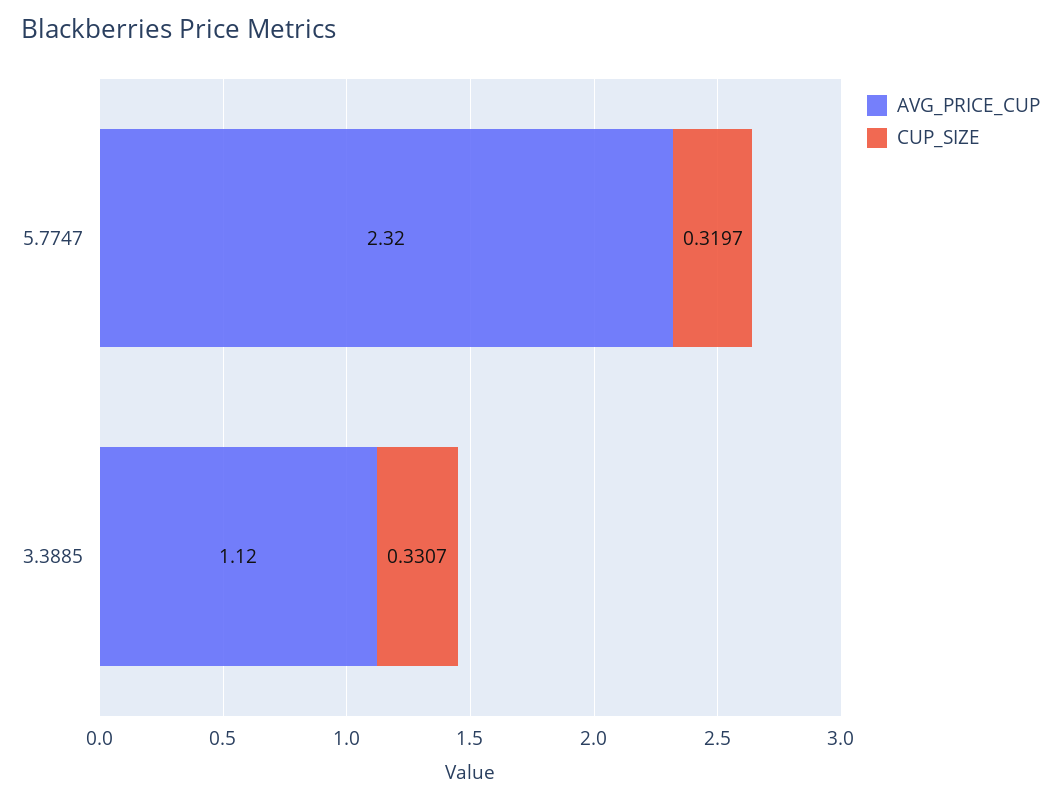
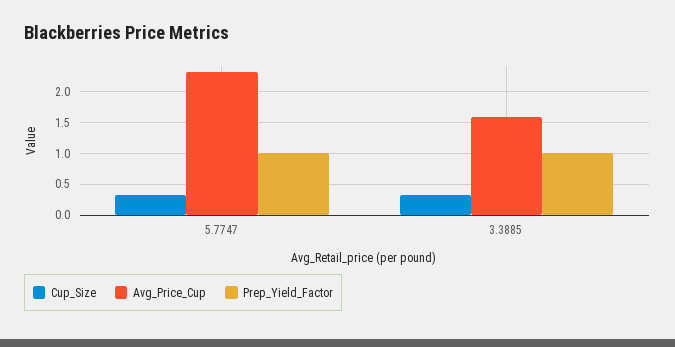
AVG_PRICE_CUP, 3.3885: 1.12 -> 1.6
Prep_Yield_Factor, 5.7747: none -> 1
Prep_Yield_Factor, 3.3885: none -> 1

